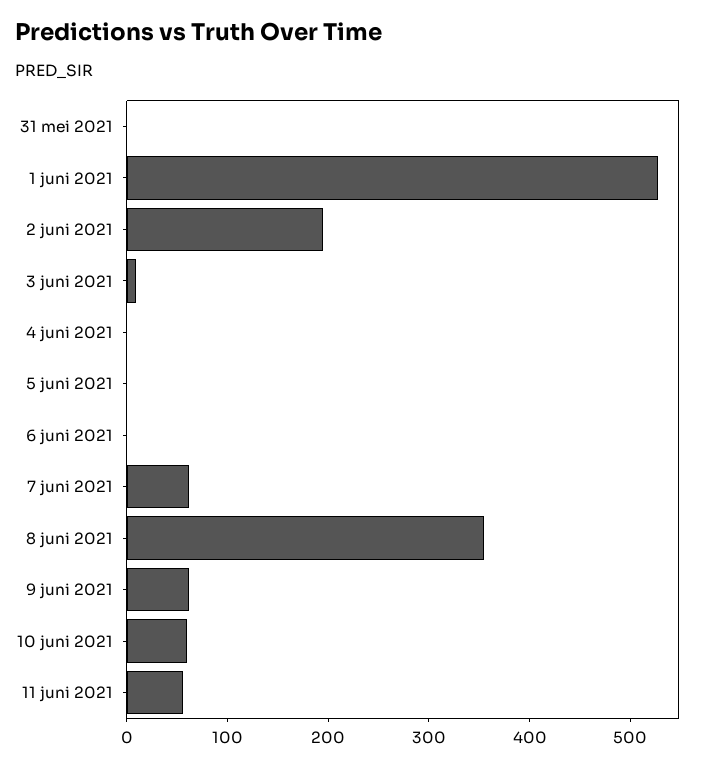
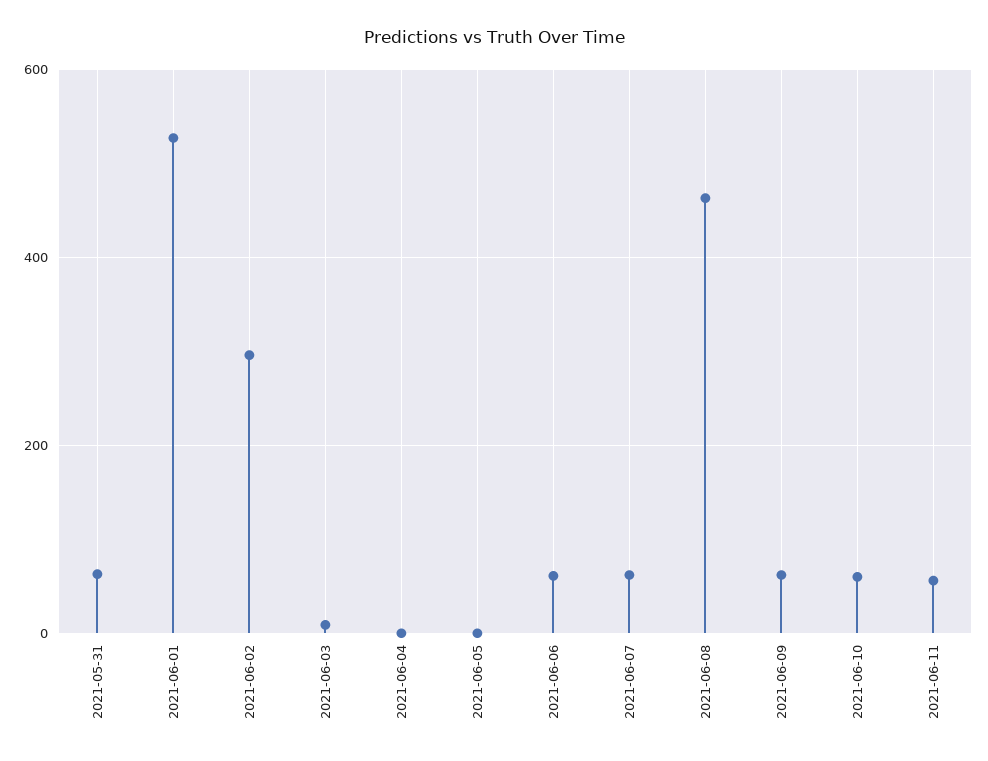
31 mei 2021: 0 -> 60
2 juni 2021: 200 -> 300
6 juni 2021: 0 -> 60
8 juni 2021: 360 -> 460

